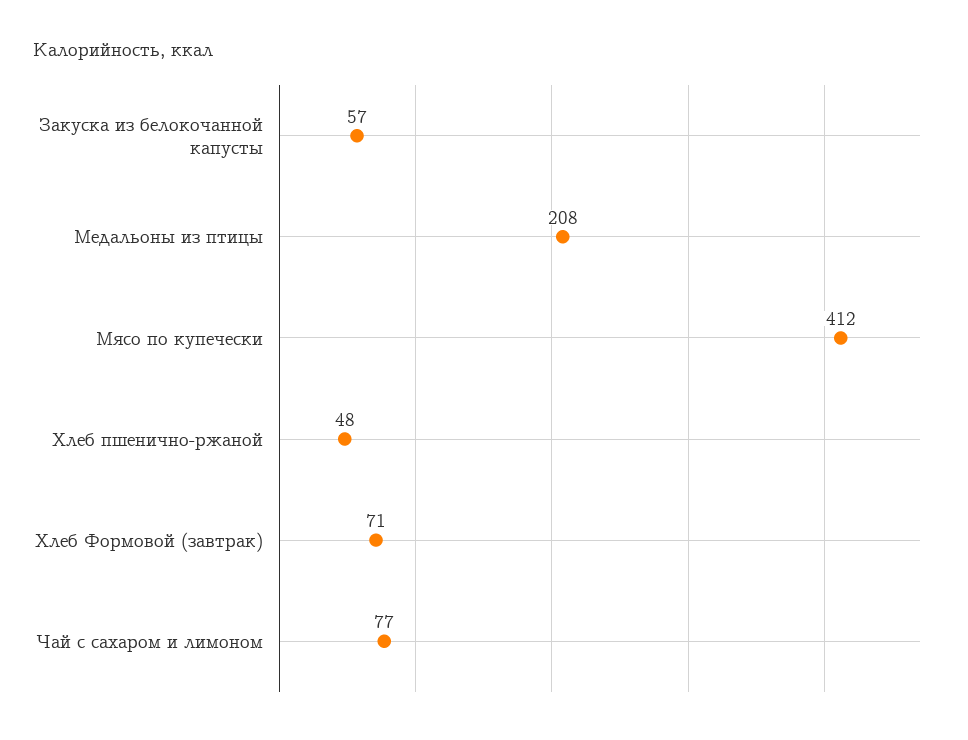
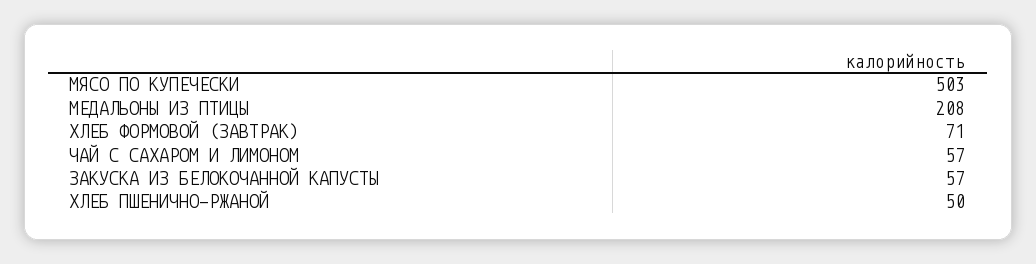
Мясо по купечески: 412 -> 503
Хлеб пшенично-ржаной: 48 -> 50
Чай с сахаром и лимоном: 77 -> 57

